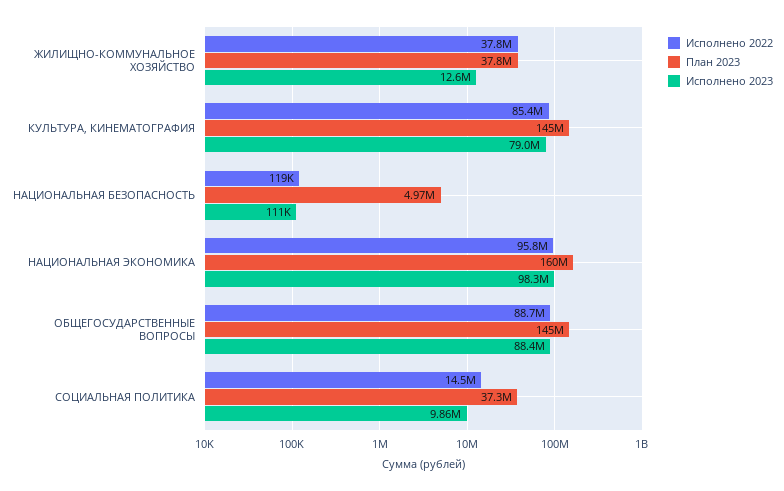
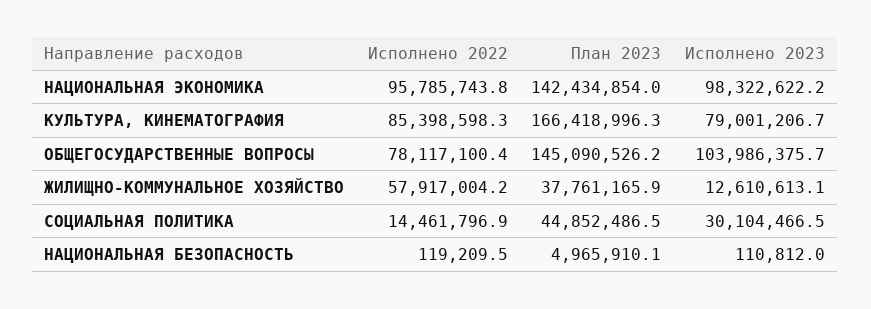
Исполнено 2022, ЖИЛИЩНО-КОММУНАЛЬНОЕ ХОЗЯЙСТВО: 37800000 -> 57917004.2
План 2023, КУЛЬТУРА, КИНЕМАТОГРАФИЯ: 145000000 -> 166418996.3
План 2023, НАЦИОНАЛЬНАЯ ЭКОНОМИКА: 160000000 -> 142434854
Исполнено 2022, ОБЩЕГОСУДАРСТВЕННЫЕ ВОПРОСЫ: 88700000 -> 78117100.4
Исполнено 2023, ОБЩЕГОСУДАРСТВЕННЫЕ ВОПРОСЫ: 88400000 -> 103986375.7
План 2023, СОЦИАЛЬНАЯ ПОЛИТИКА: 37300000 -> 44852486.5
Исполнено 2023, СОЦИАЛЬНАЯ ПОЛИТИКА: 9860000 -> 30104466.5

